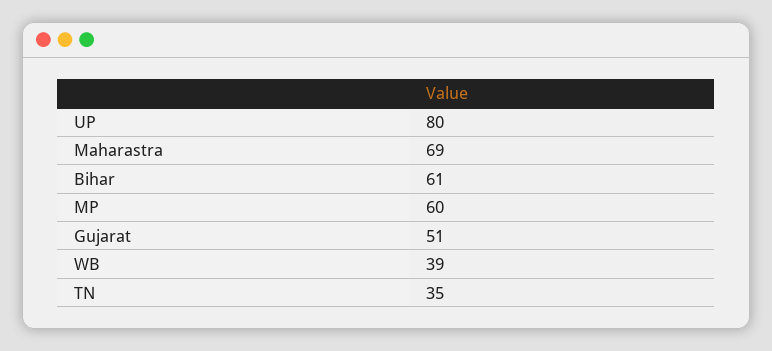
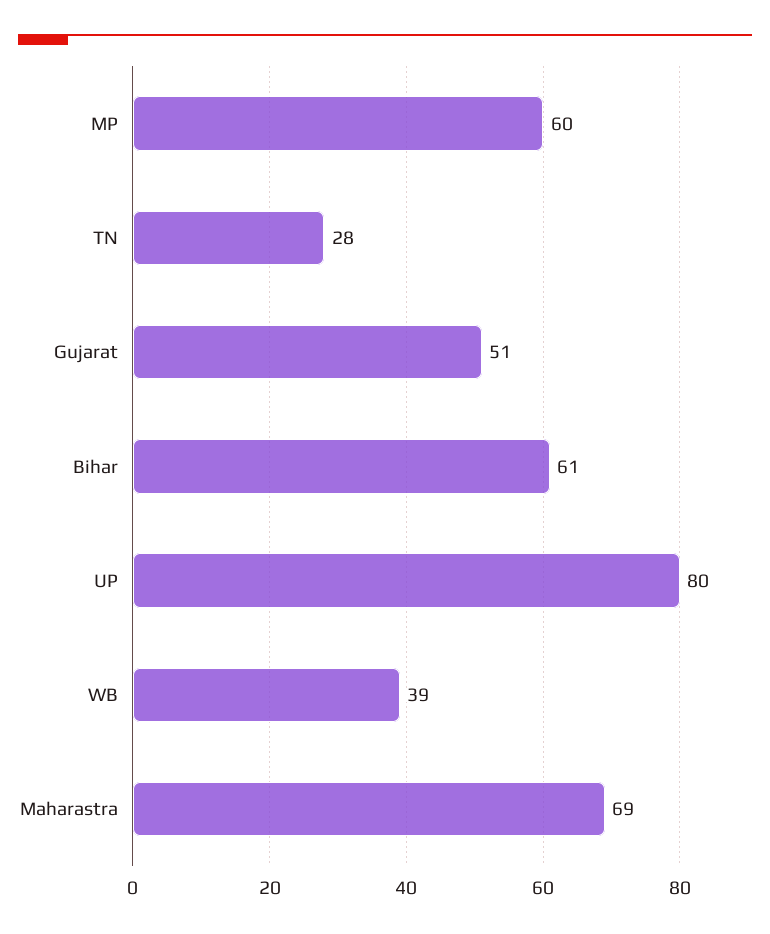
TN: 35 -> 28

